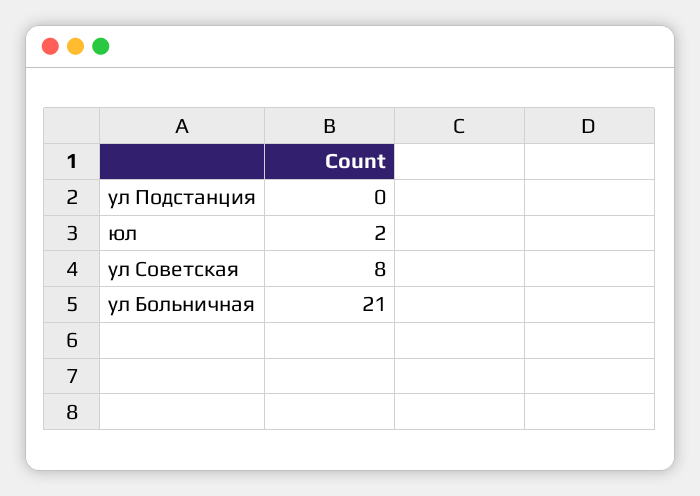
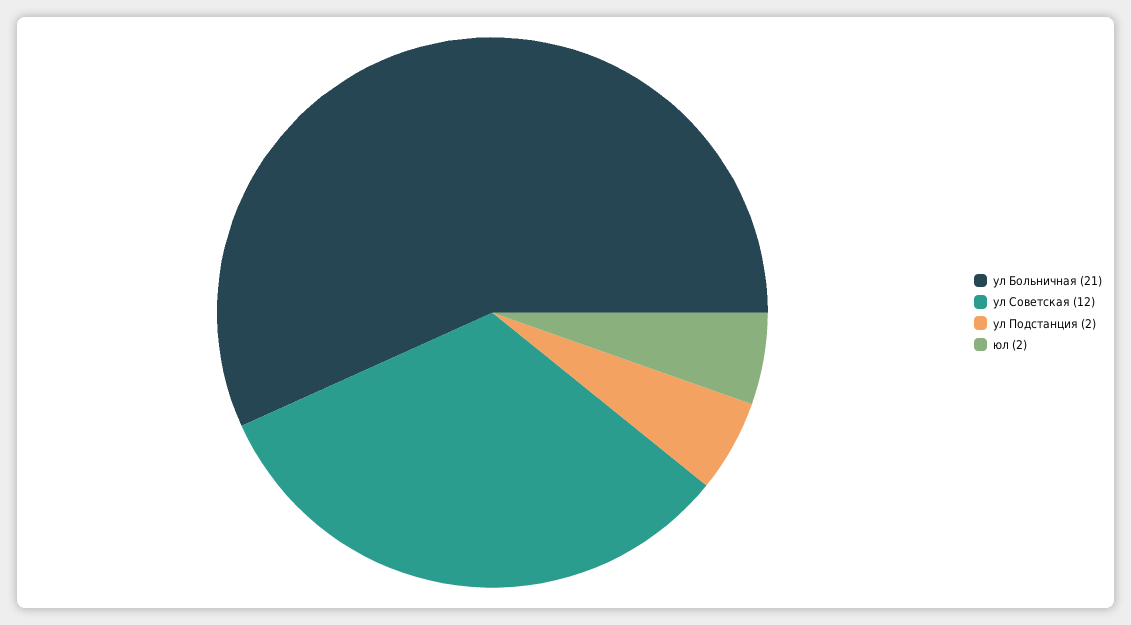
ул Подстанция: 0 -> 2
ул Советская: 8 -> 12

